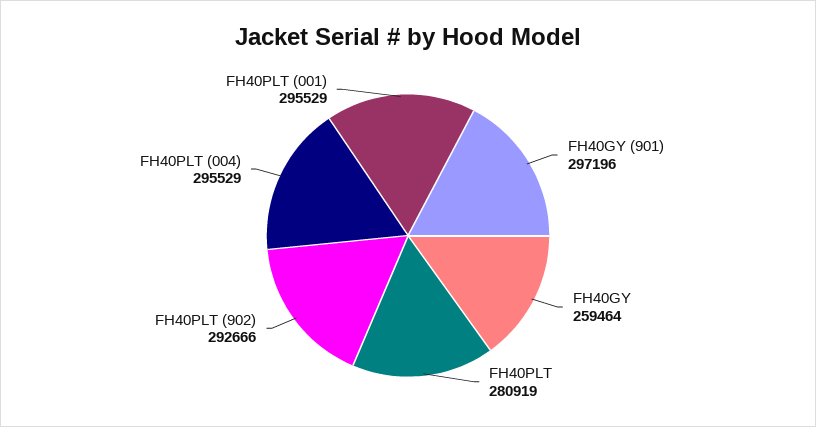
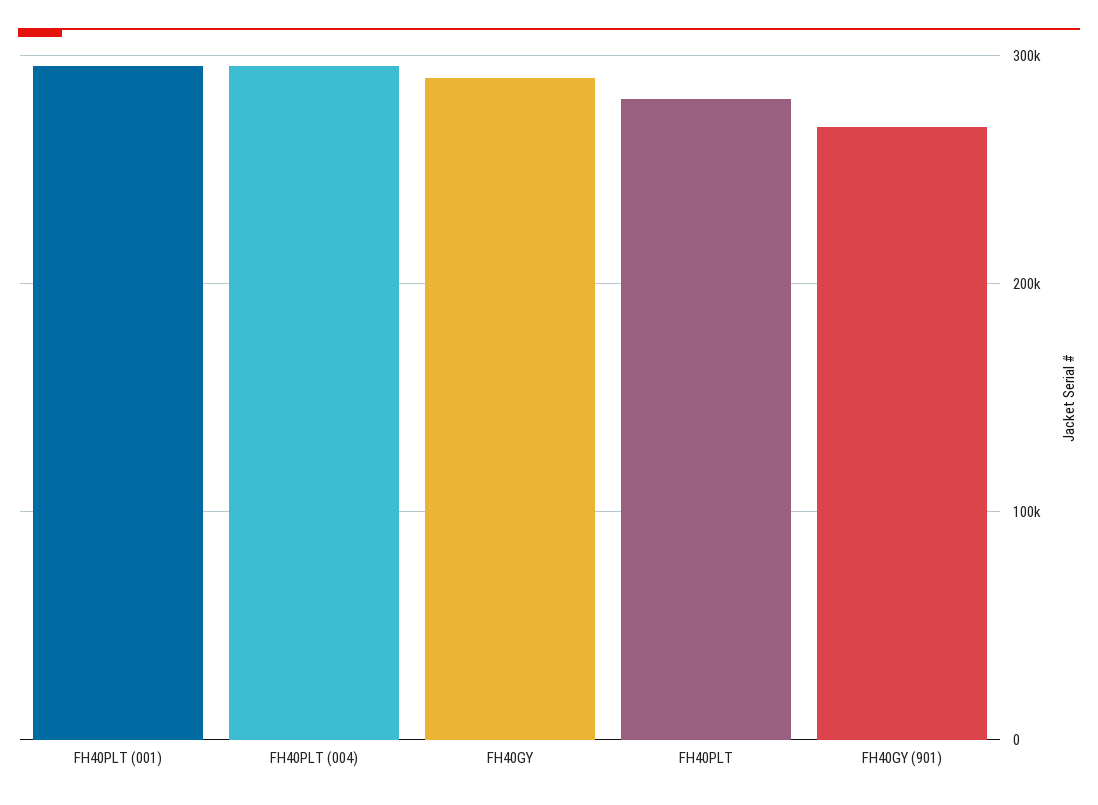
FH40GY (901): 297196 -> 270000
FH40GY: 259464 -> 290000
FH40PLT (902): 292666 -> none

